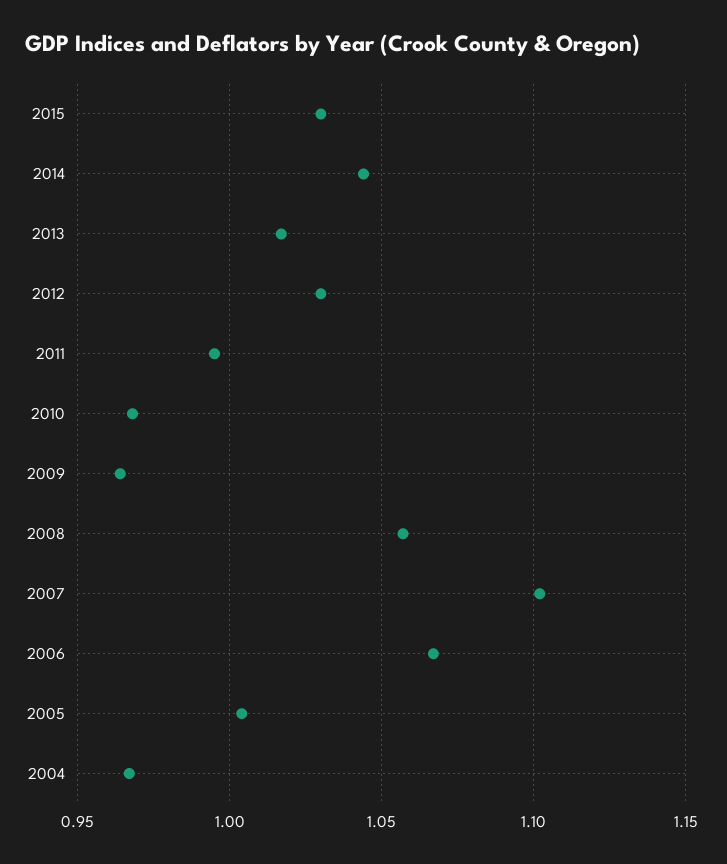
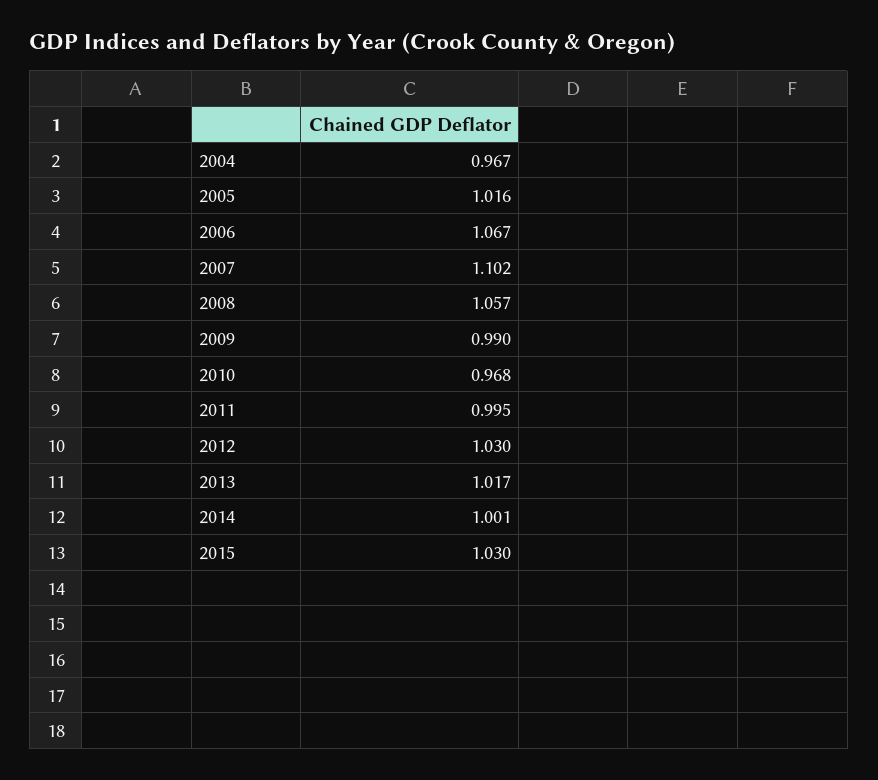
2014: 1.045 -> 1.001
2009: 0.965 -> 0.99
2005: 1.005 -> 1.016

